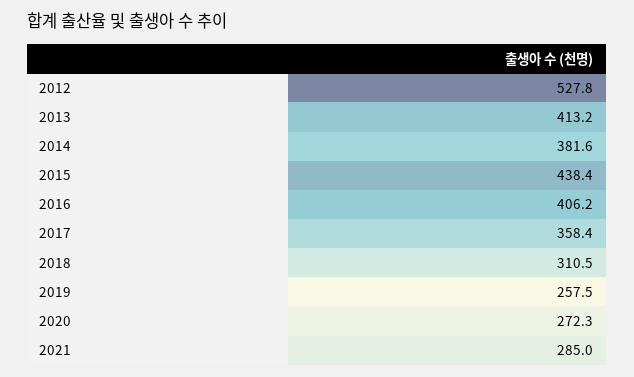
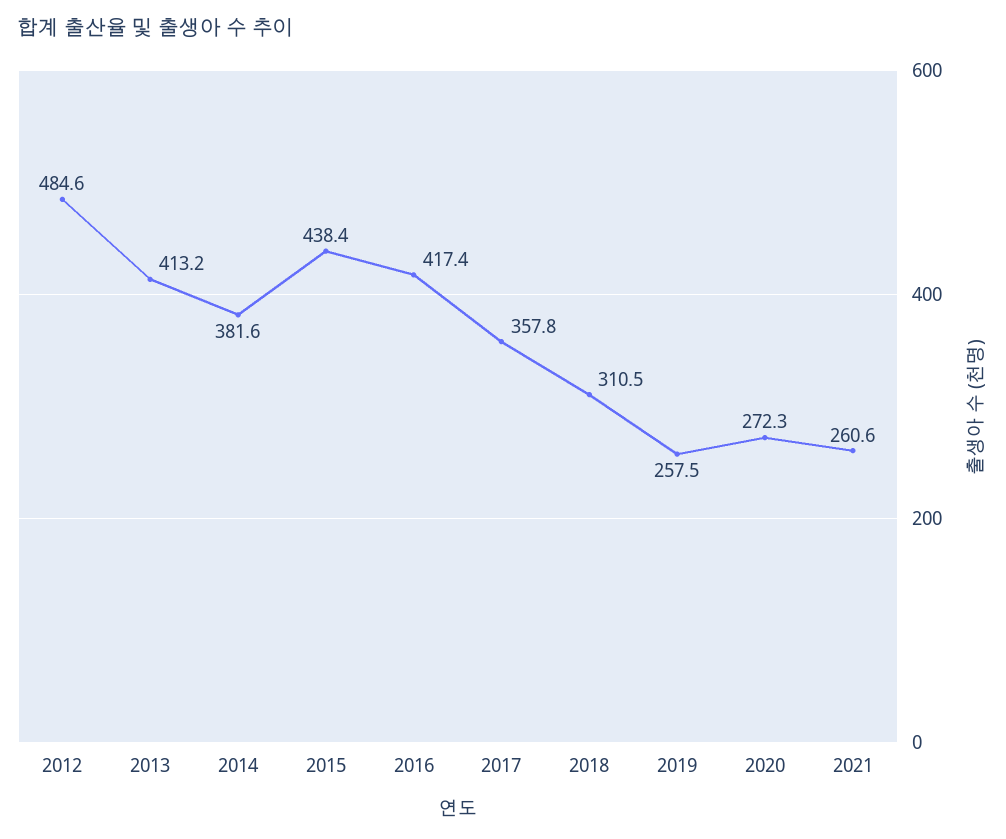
2012: 527.8 -> 484.6
2016: 406.2 -> 417.4
2017: 358.4 -> 357.8
2021: 285 -> 260.6

